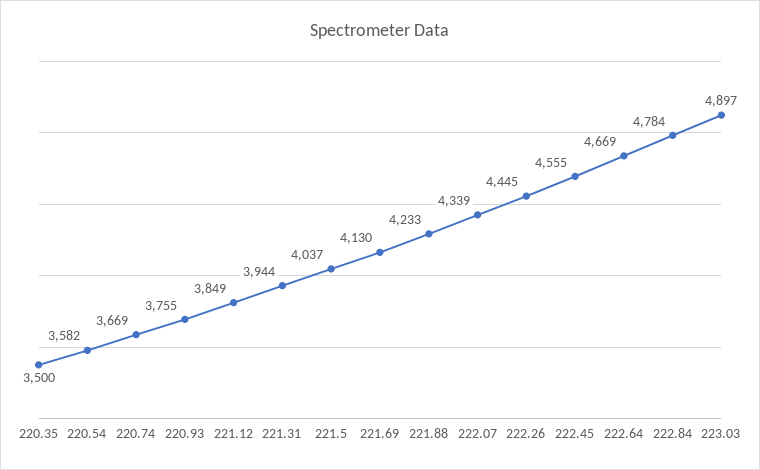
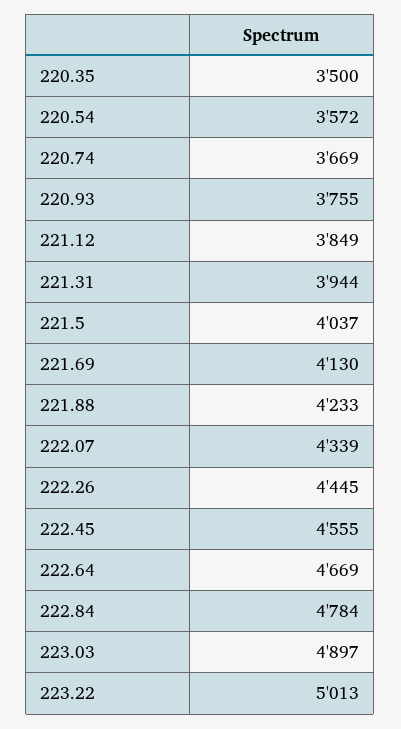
220.54: 3582 -> 3572
223.22: none -> 5013

